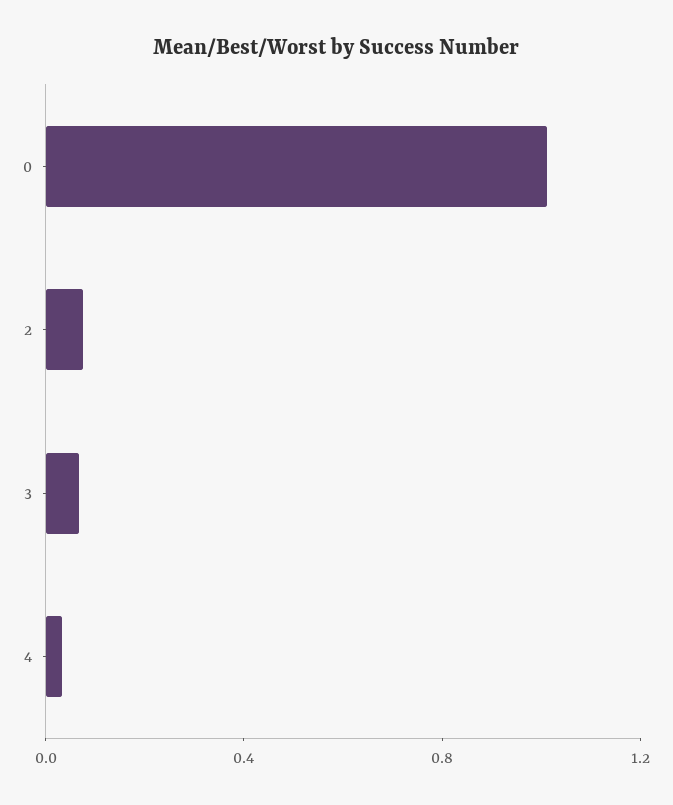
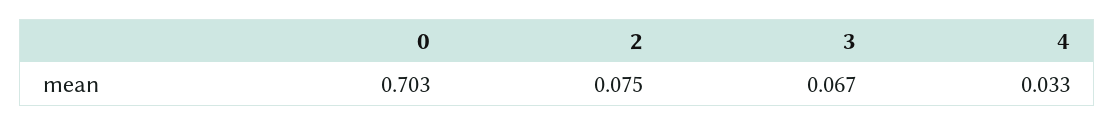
0: 1 -> 0.703

